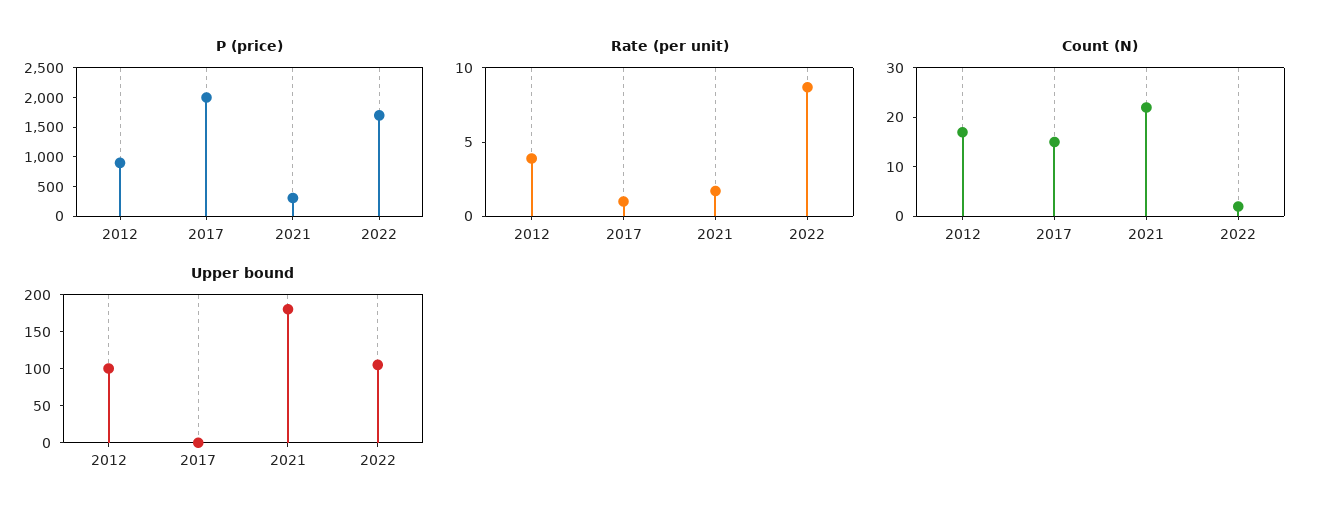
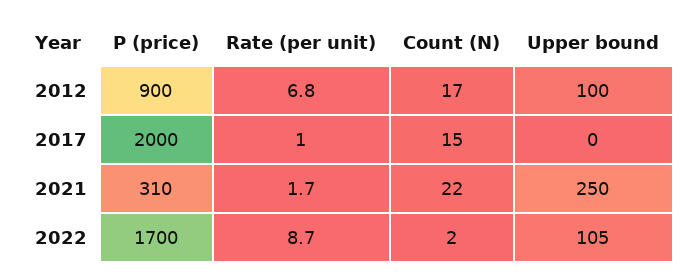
Rate (per unit), 2012: 4 -> 6.8
Upper bound, 2021: 175 -> 250

